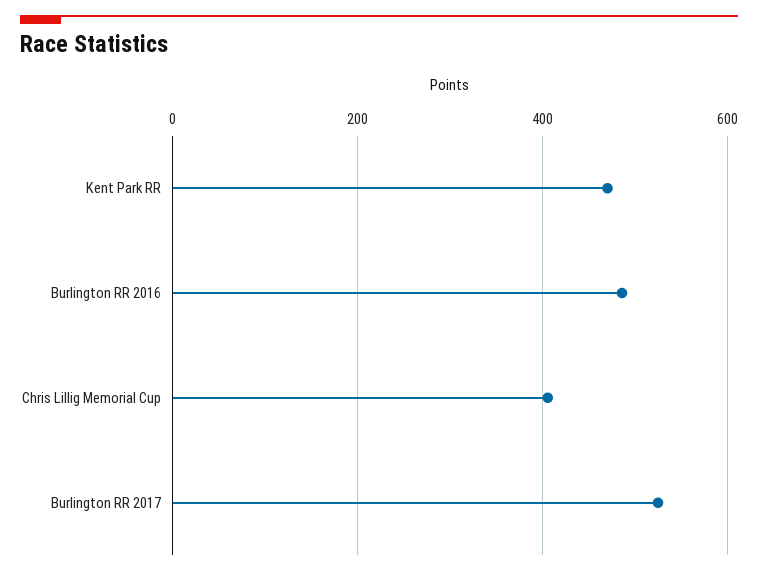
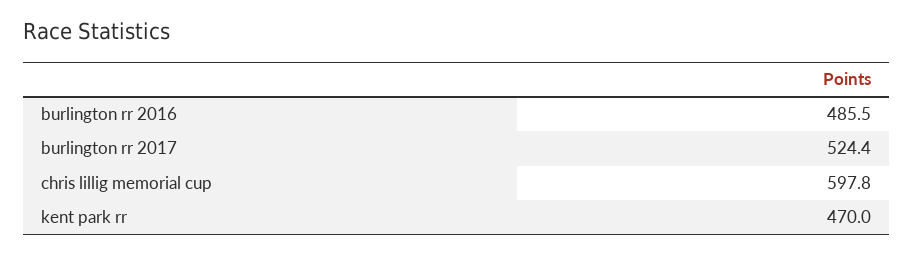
Chris Lillig Memorial Cup: 400 -> 597.8

